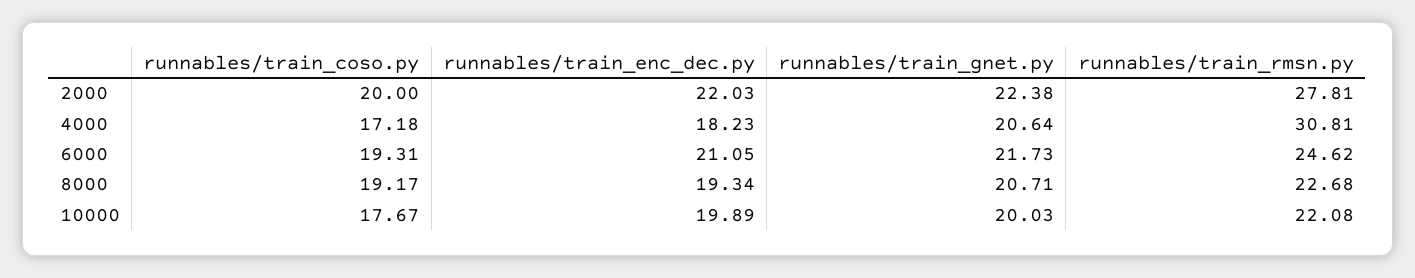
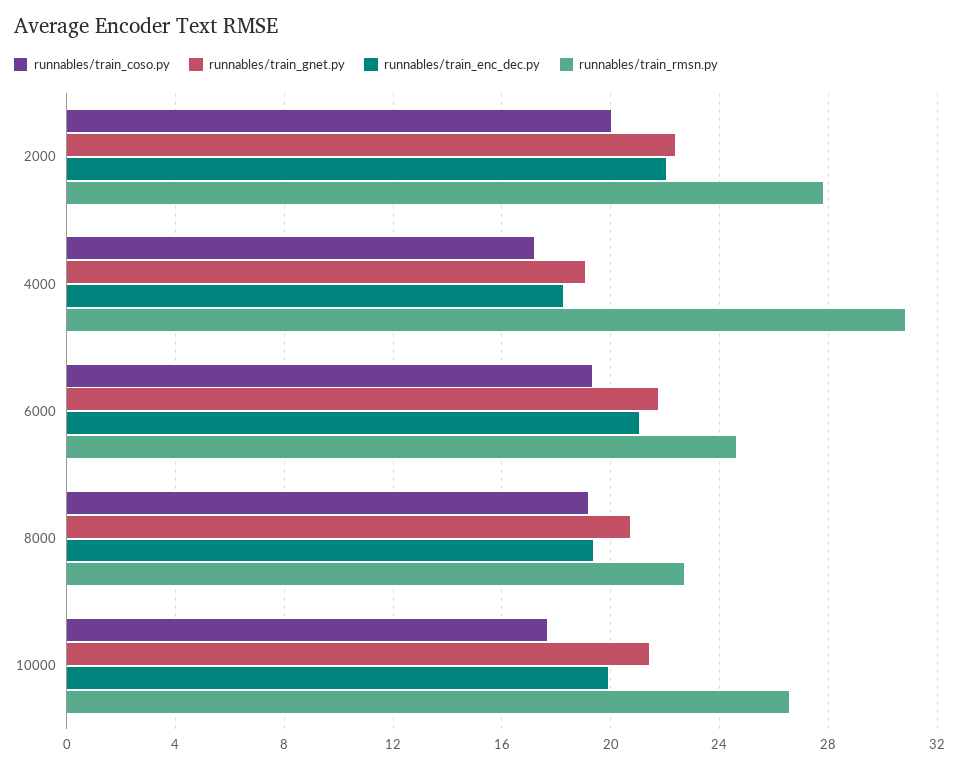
runnables/train_gnet.py, 4000: 20.64 -> 19
runnables/train_gnet.py, 10000: 20.03 -> 21.5
runnables/train_rmsn.py, 10000: 22.08 -> 26.5

